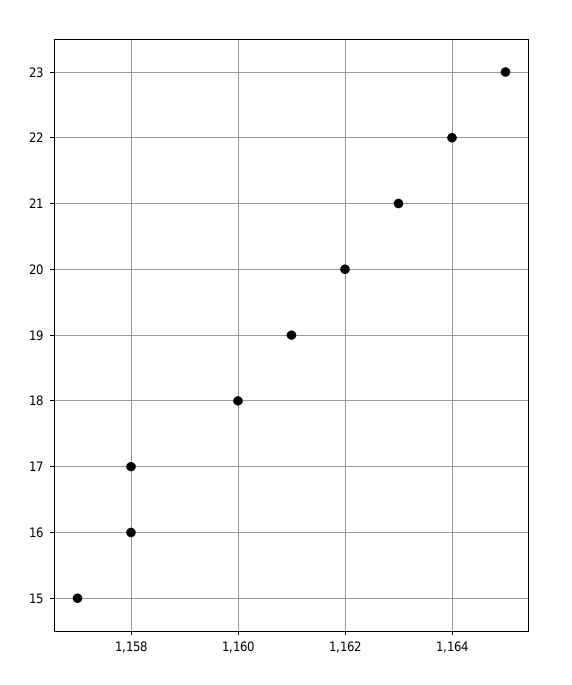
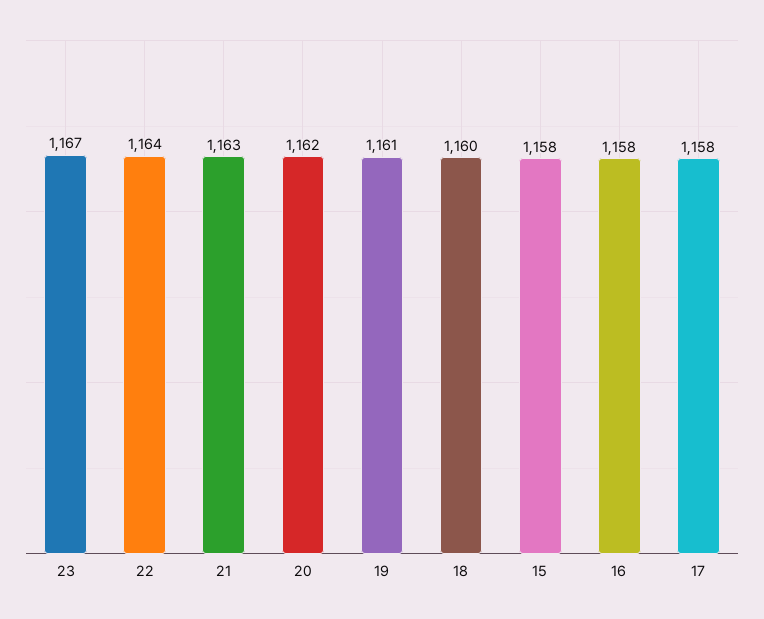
23: 1165 -> 1167
15: 1157 -> 1158

